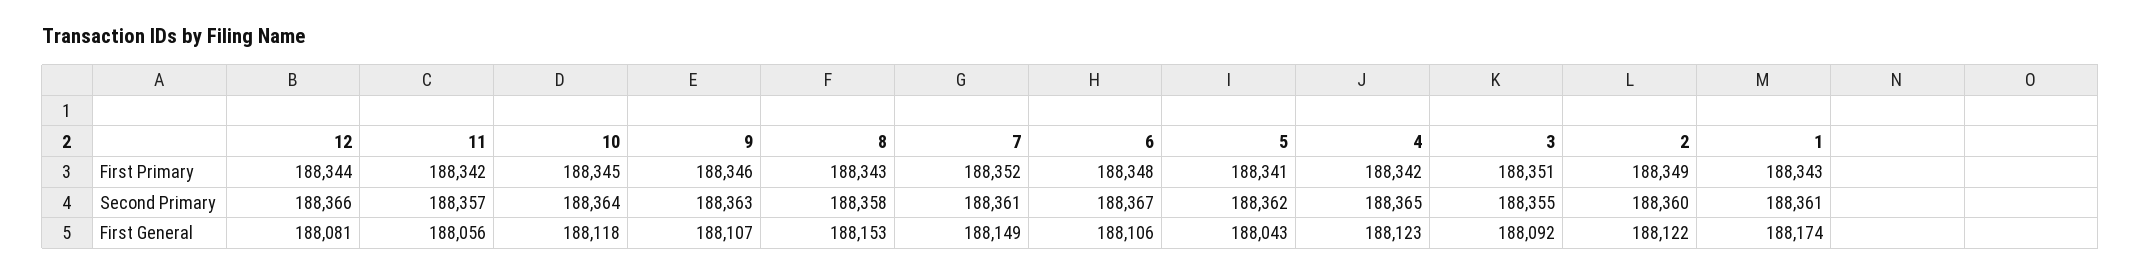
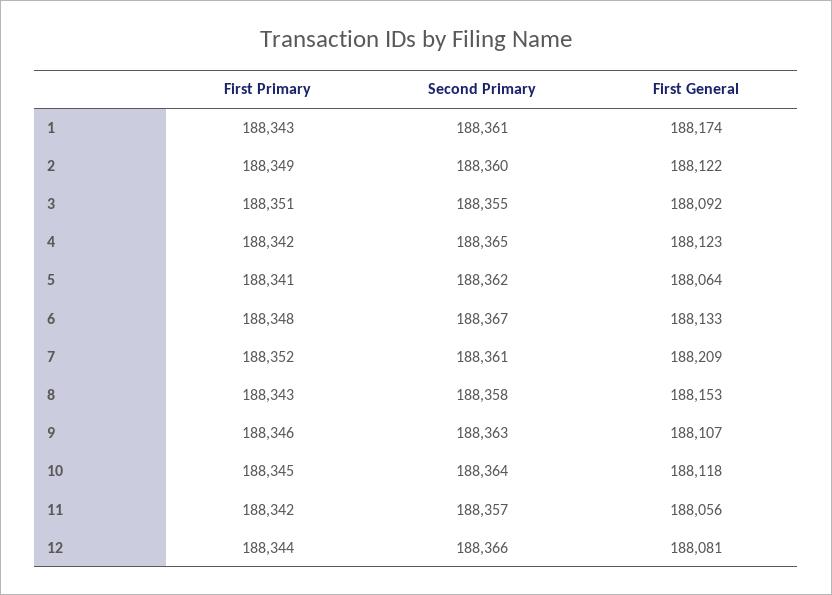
7, First General: 188149 -> 188209
6, First General: 188106 -> 188133
5, First General: 188043 -> 188064

